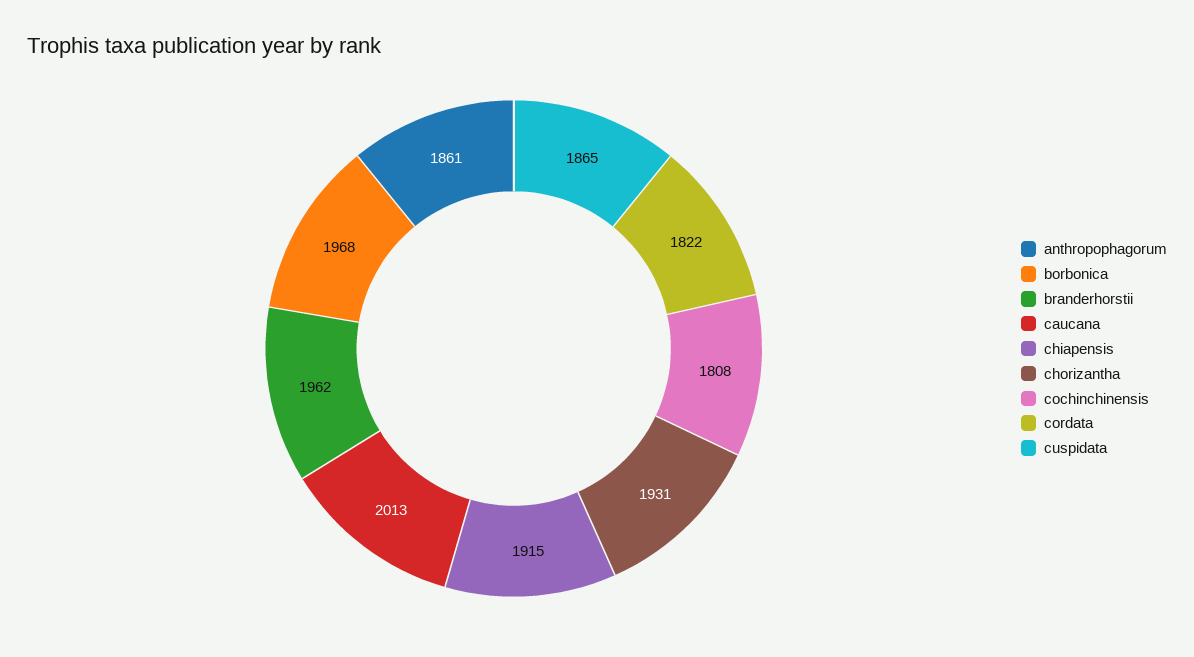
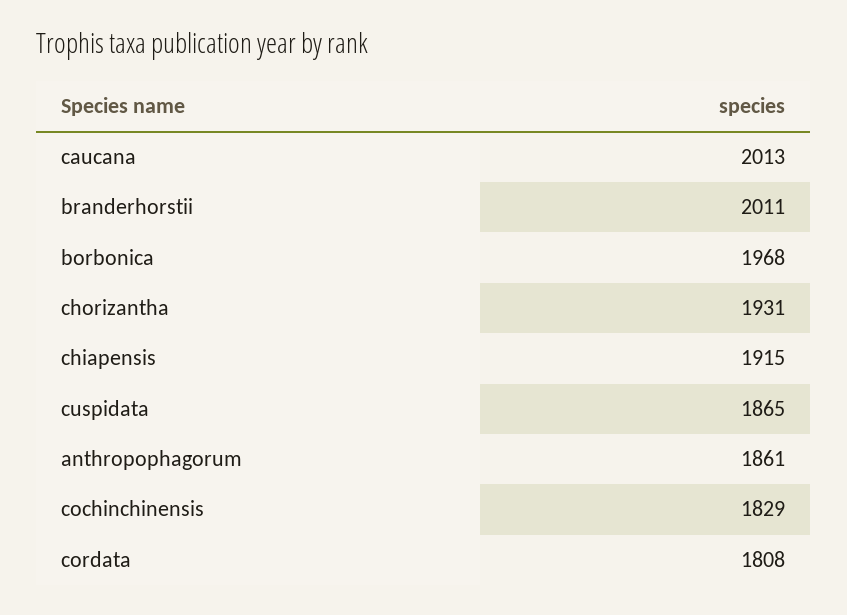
branderhorstii: 1962 -> 2011
cochinchinensis: 1808 -> 1829
cordata: 1822 -> 1808

